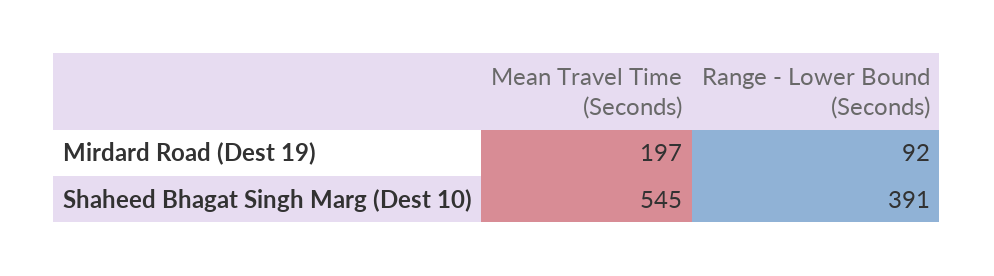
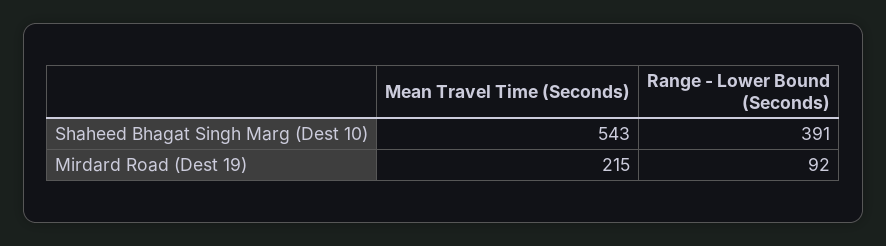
Mean Travel Time (Seconds), Mirdard Road (Dest 19): 197 -> 215
Mean Travel Time (Seconds), Shaheed Bhagat Singh Marg (Dest 10): 545 -> 543

